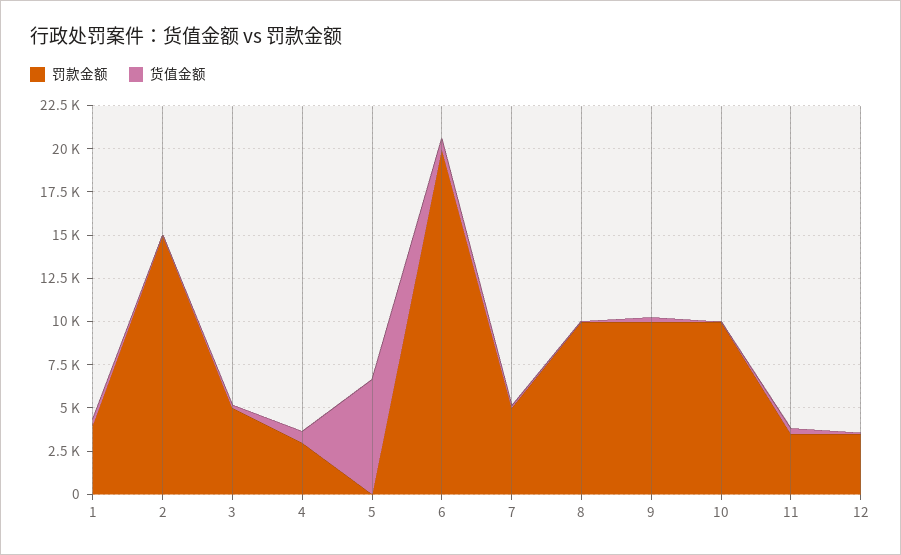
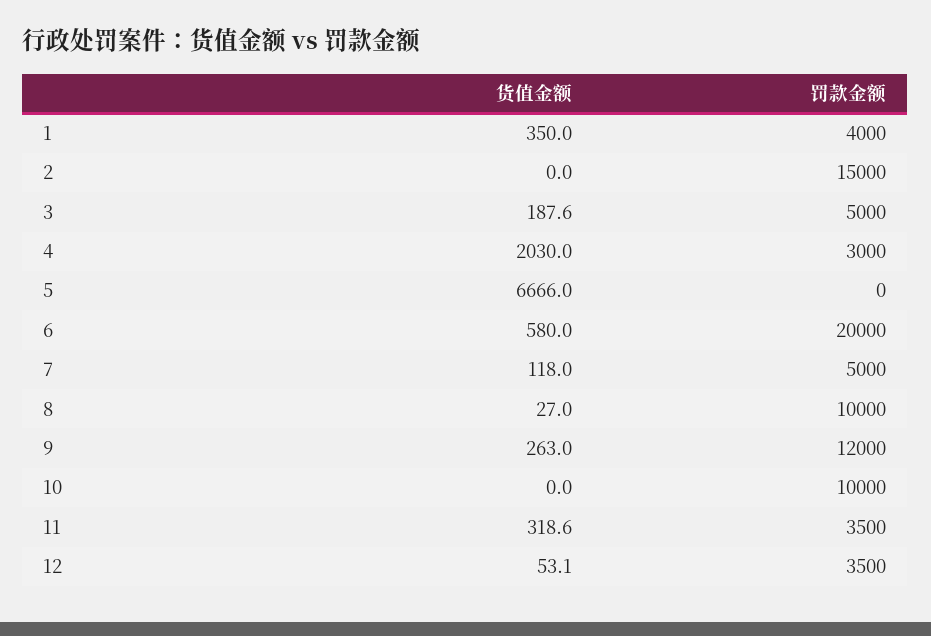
货值金额, 4: 500 -> 2030
罚款金额, 9: 10000 -> 12000

